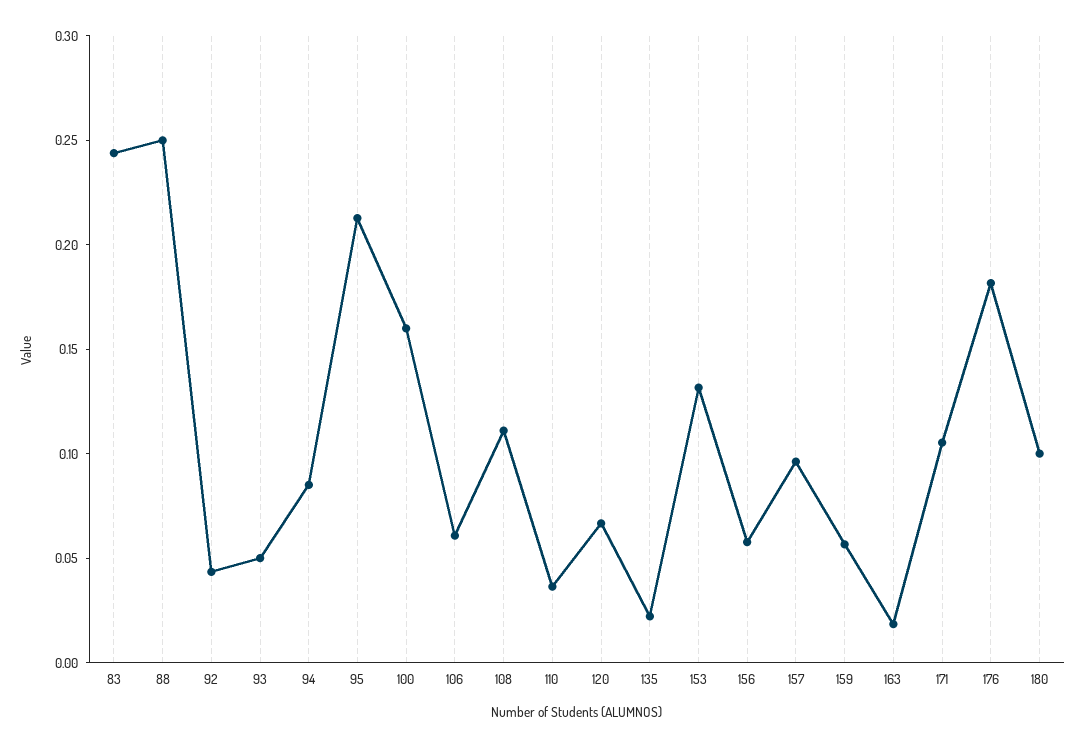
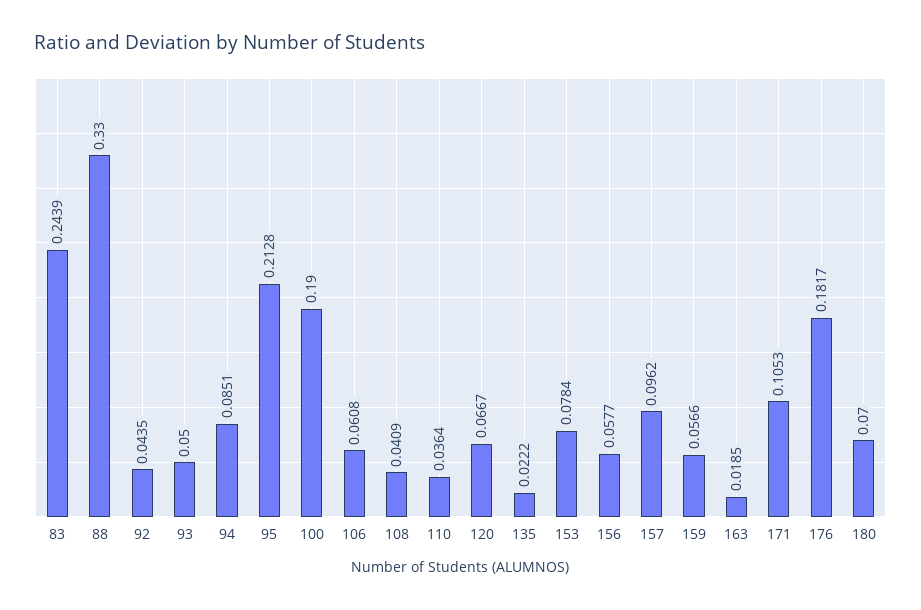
88: 0.25 -> 0.33
100: 0.16 -> 0.19
108: 0.11 -> 0.0409
153: 0.13 -> 0.0784
180: 0.1 -> 0.07

